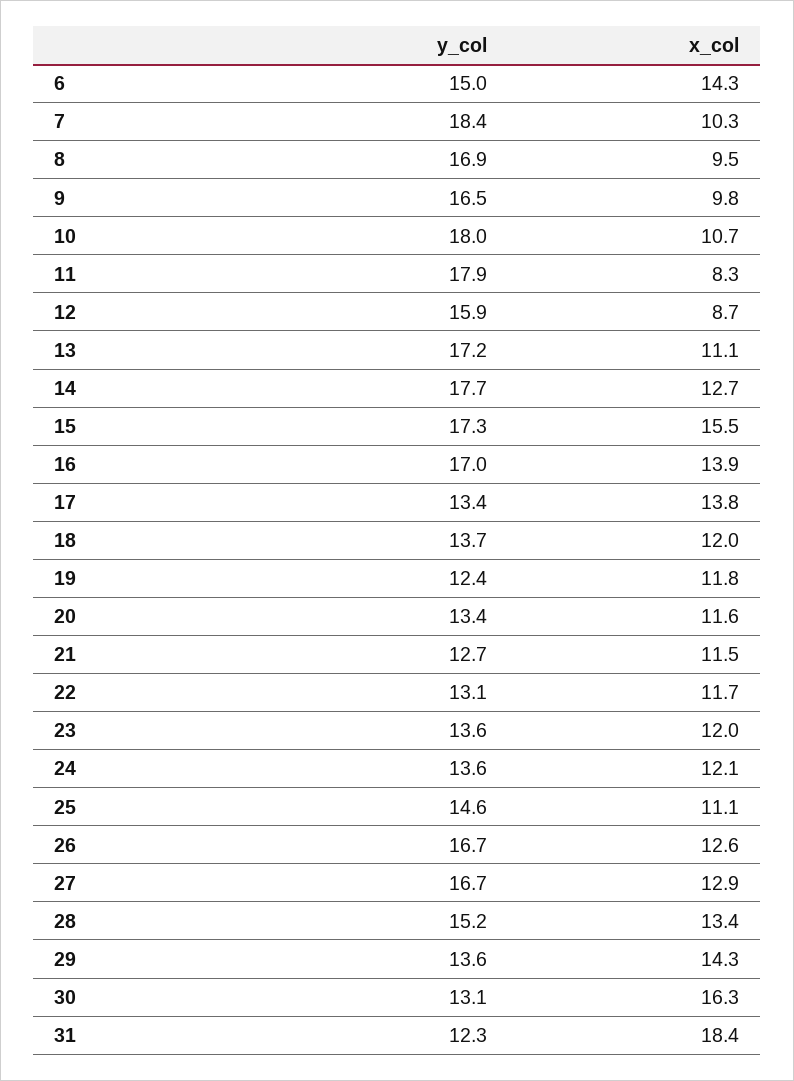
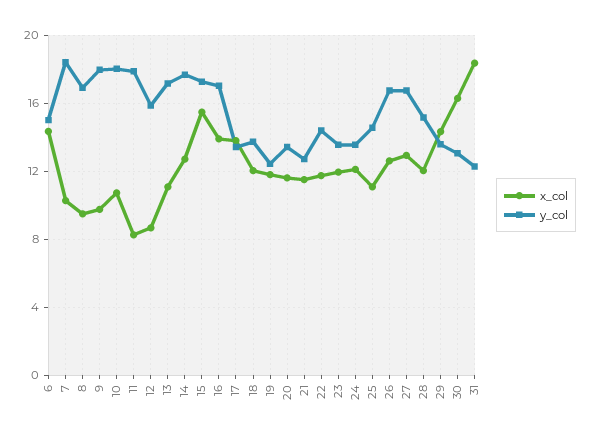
y_col, 9: 16.5 -> 18
y_col, 22: 13.1 -> 14.5
x_col, 28: 13.4 -> 12

